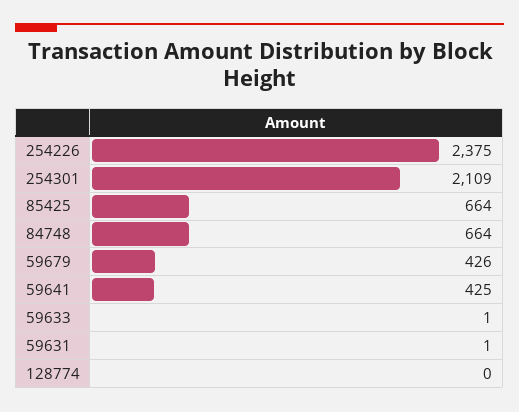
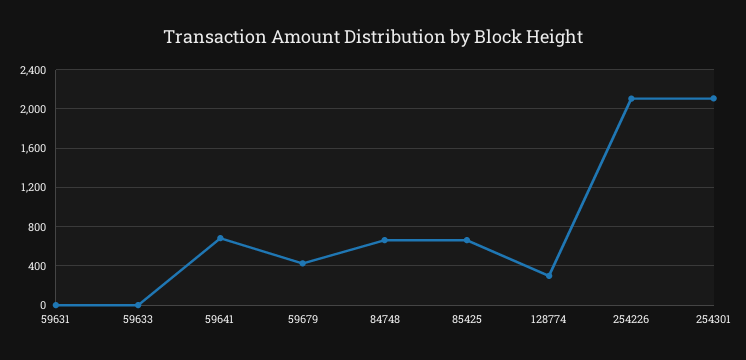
254226: 2375 -> 2100
59641: 425 -> 700
128774: 0 -> 300

